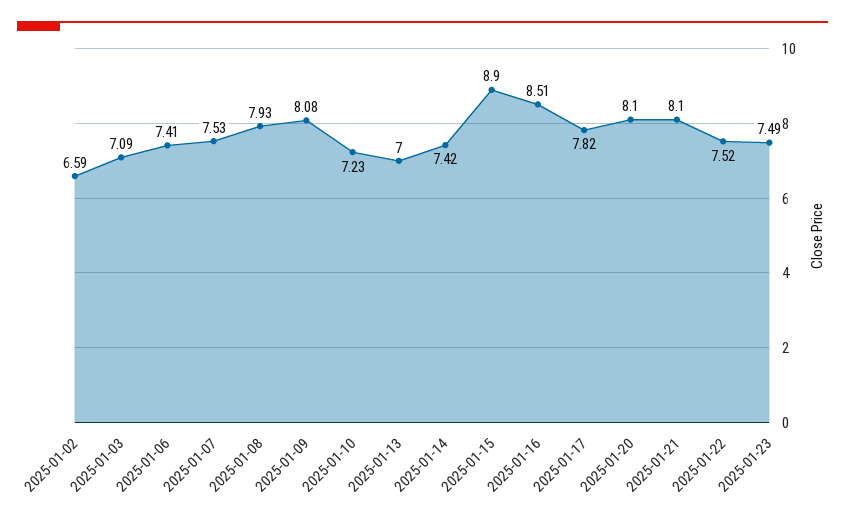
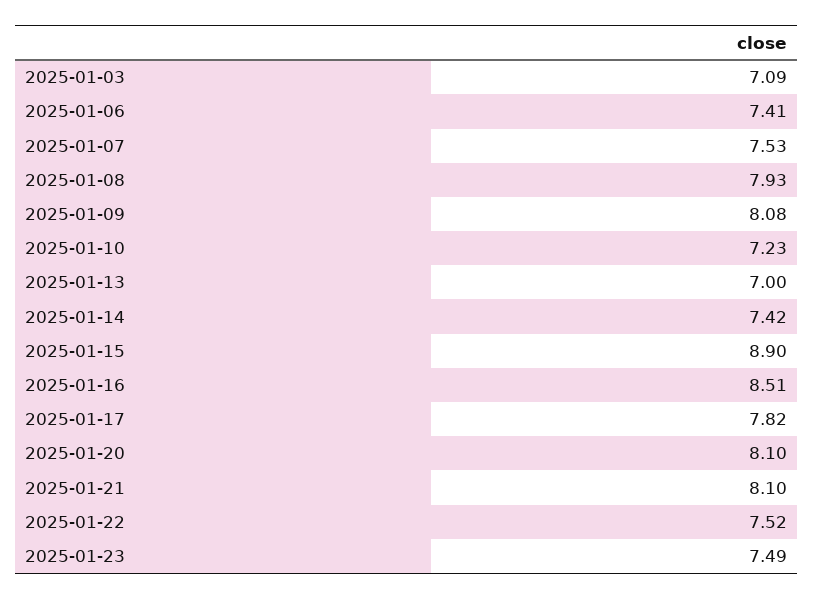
2025-01-02: 6.59 -> none

